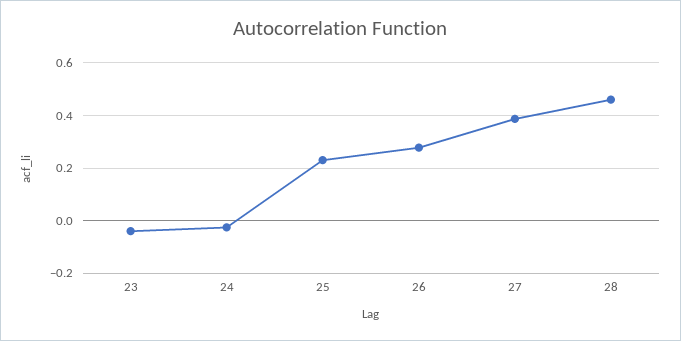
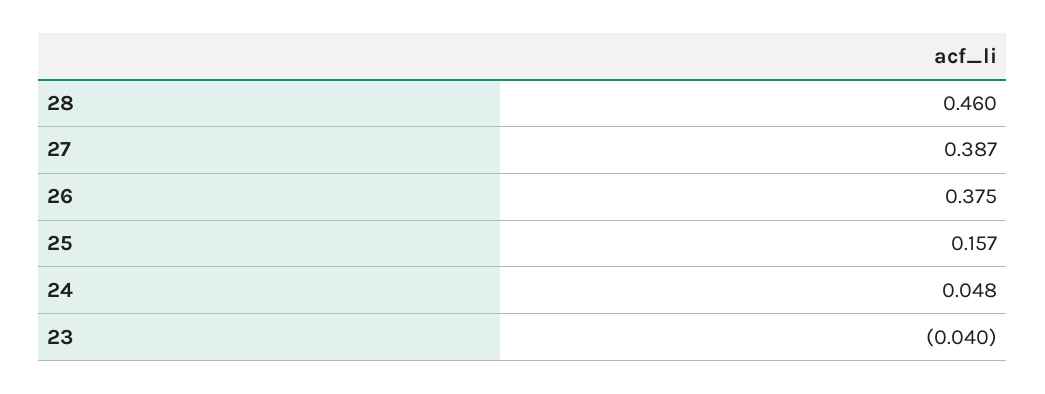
24: -0.025 -> 0.048
25: 0.225 -> 0.157
26: 0.275 -> 0.375

